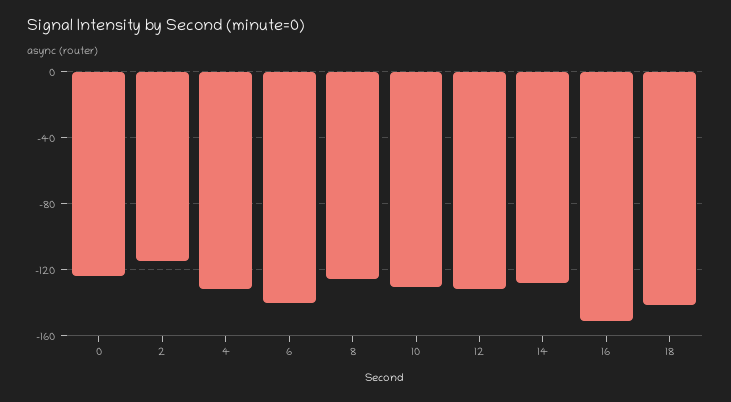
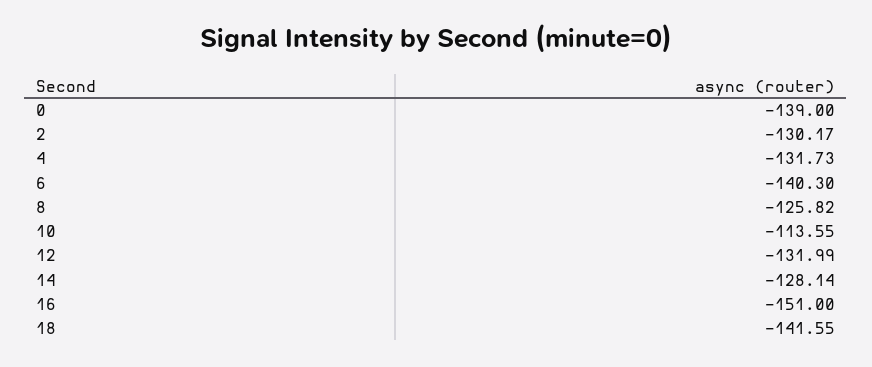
0: -125 -> -139
2: -115 -> -130.17
10: -130 -> -113.55

